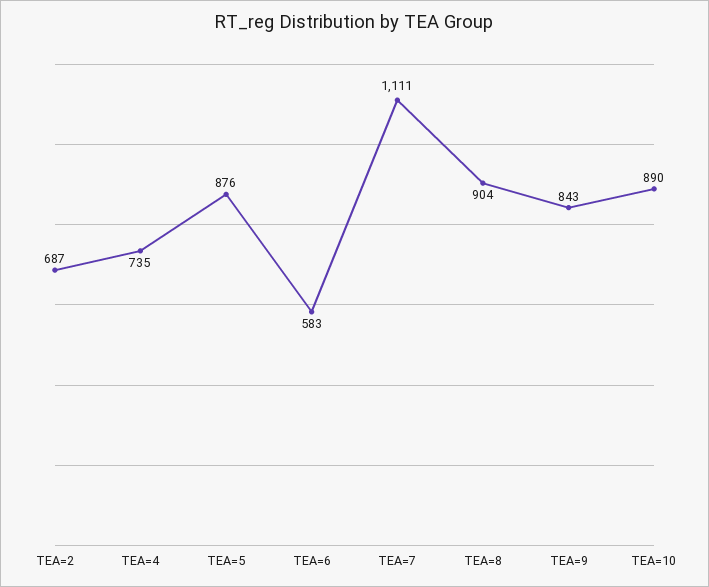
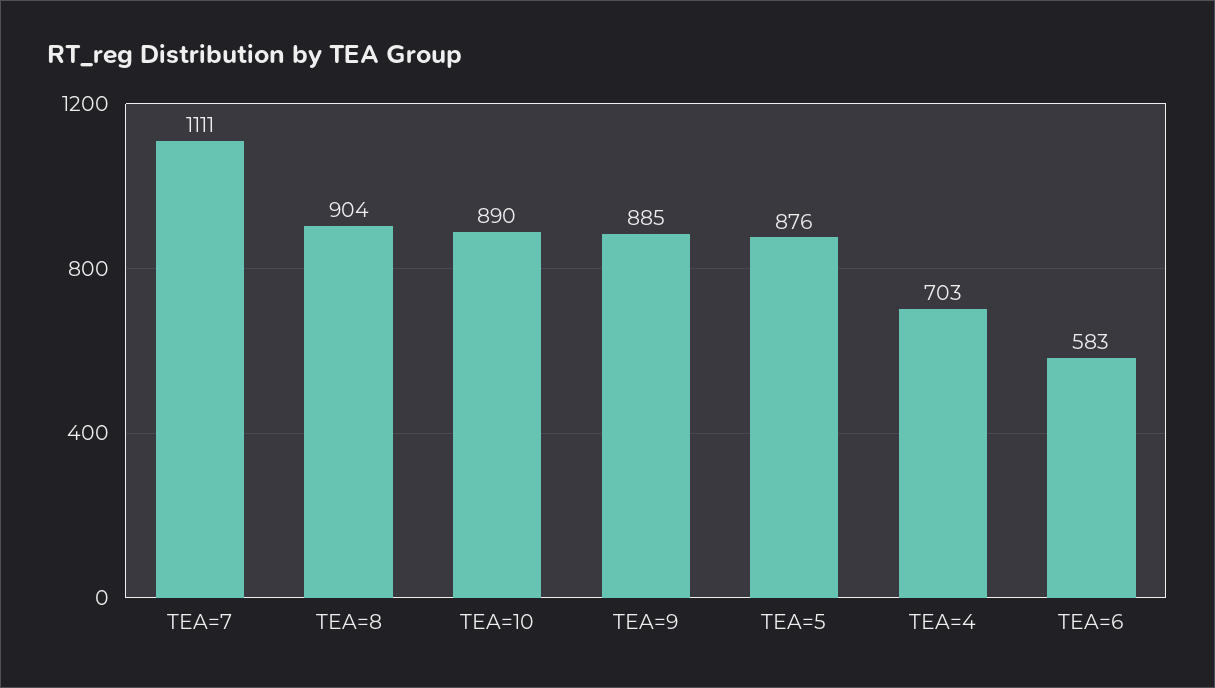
TEA=2: 687 -> none
TEA=4: 735 -> 703
TEA=9: 843 -> 885

